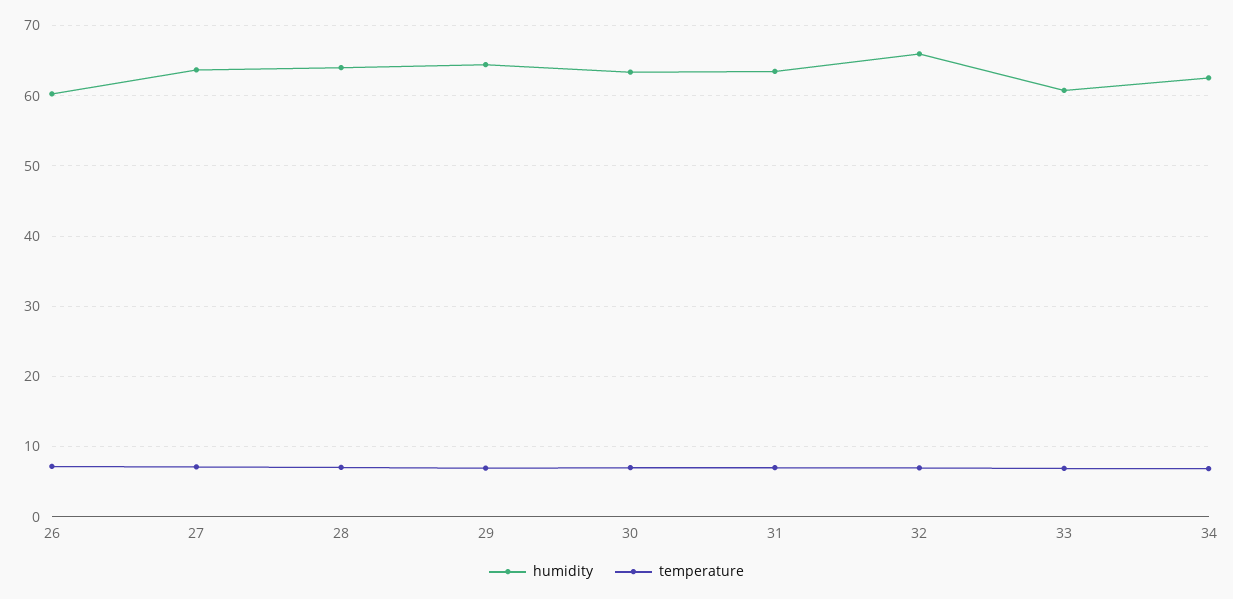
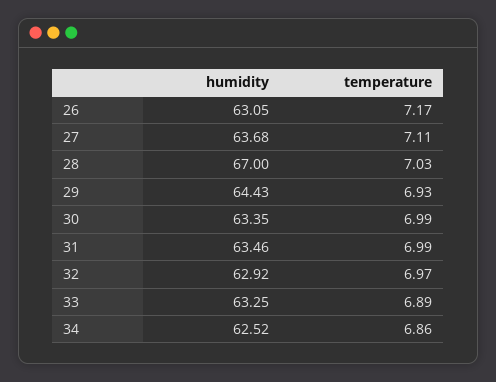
humidity, 26: 60 -> 63.05
humidity, 28: 64 -> 67
humidity, 32: 66 -> 62.92
humidity, 33: 61 -> 63.25

